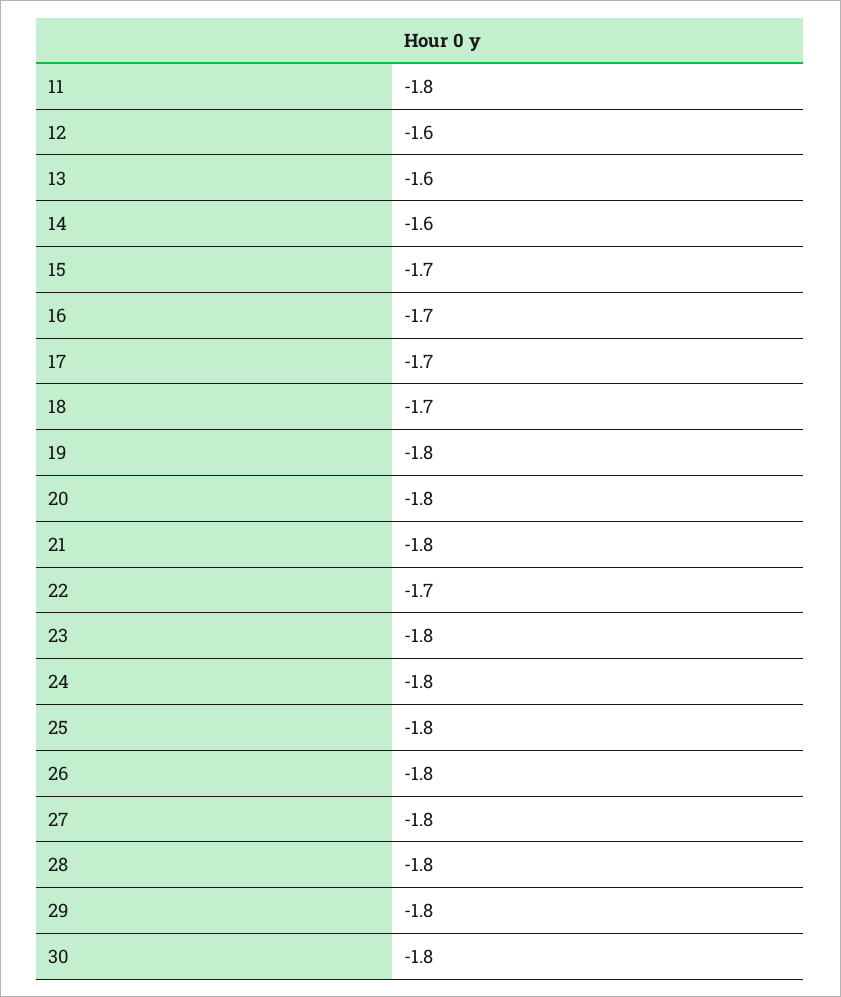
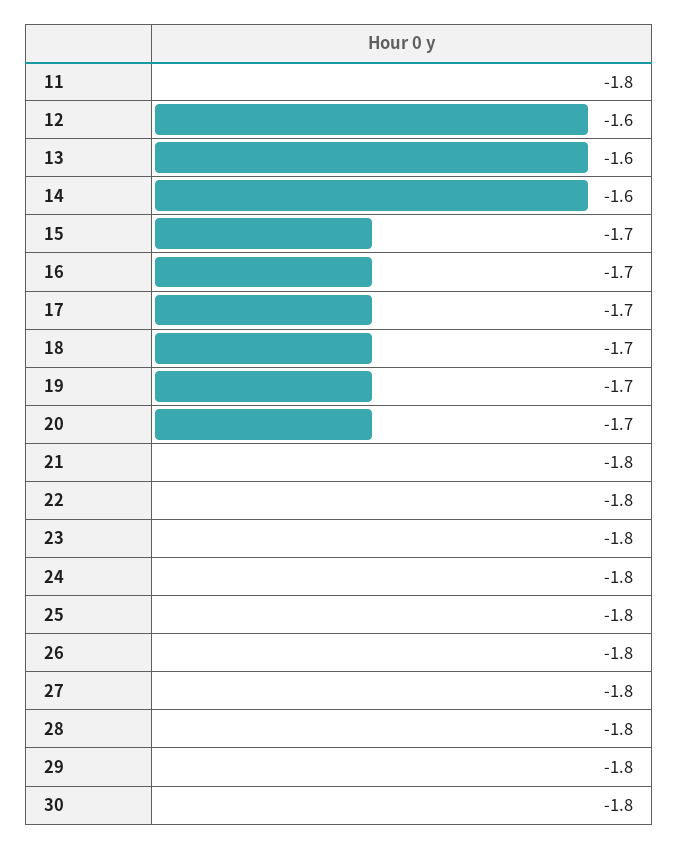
19: -1.8 -> -1.7
20: -1.8 -> -1.7
22: -1.7 -> -1.8

